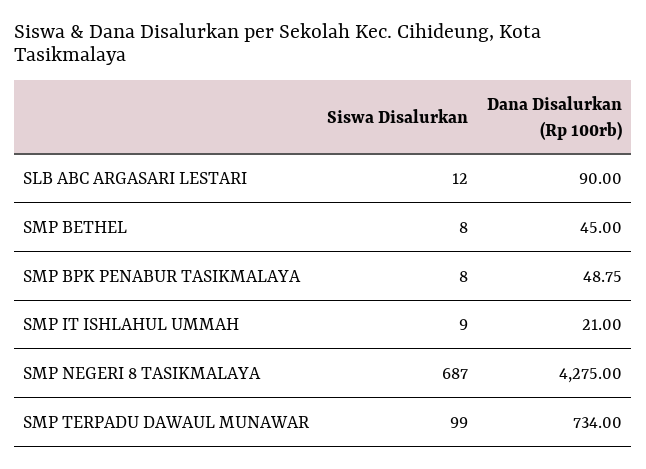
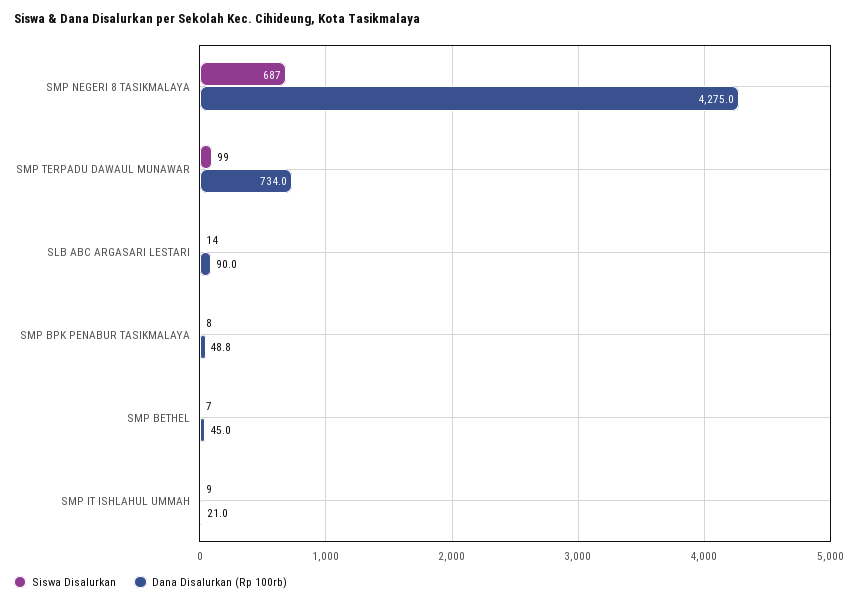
Siswa Disalurkan, SLB ABC ARGASARI LESTARI: 12 -> 14
Siswa Disalurkan, SMP BETHEL: 8 -> 7

